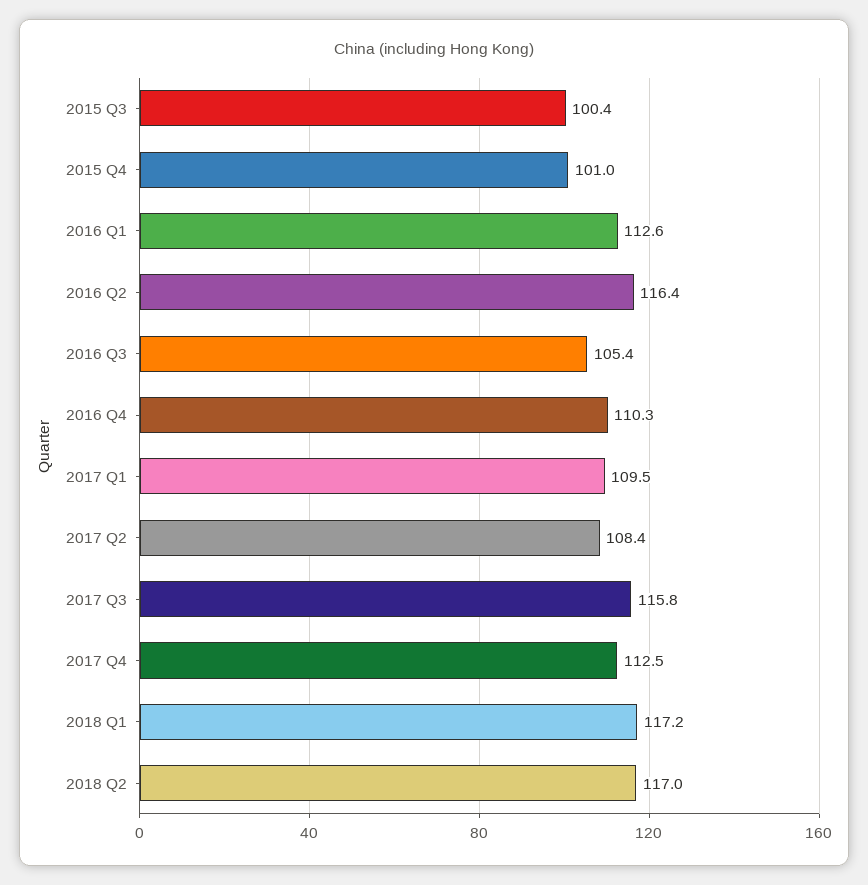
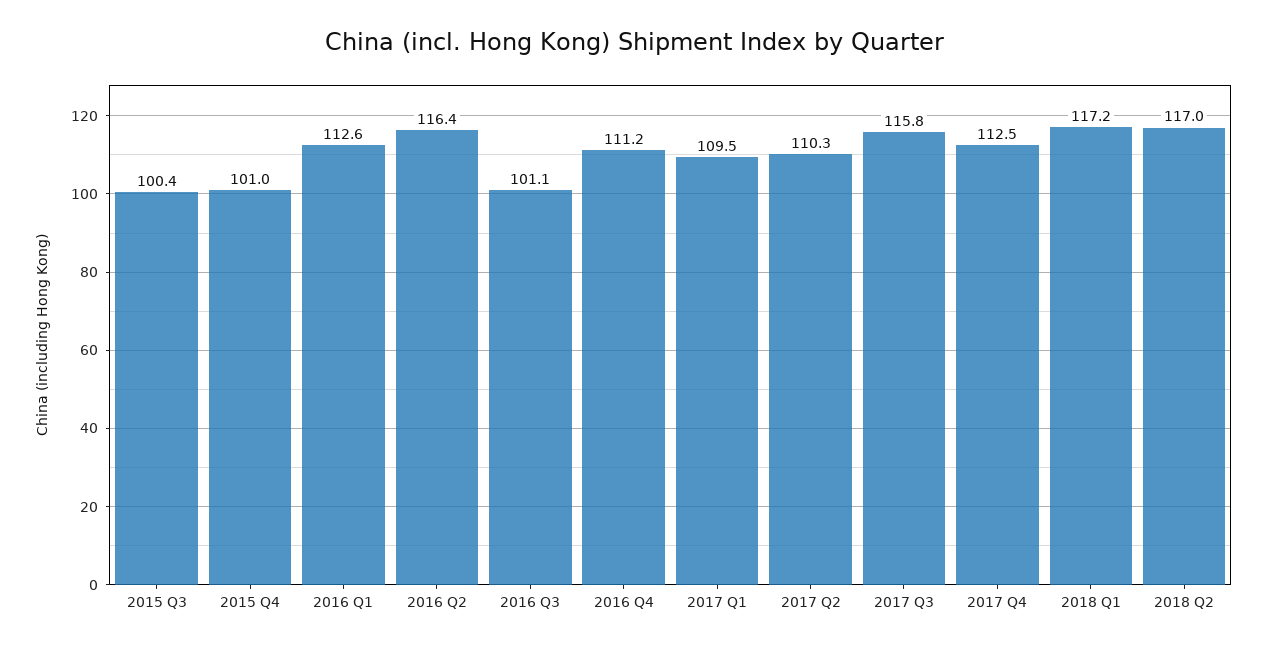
2016 Q3: 105.4 -> 101.1
2016 Q4: 110.3 -> 111.2
2017 Q2: 108.4 -> 110.3

